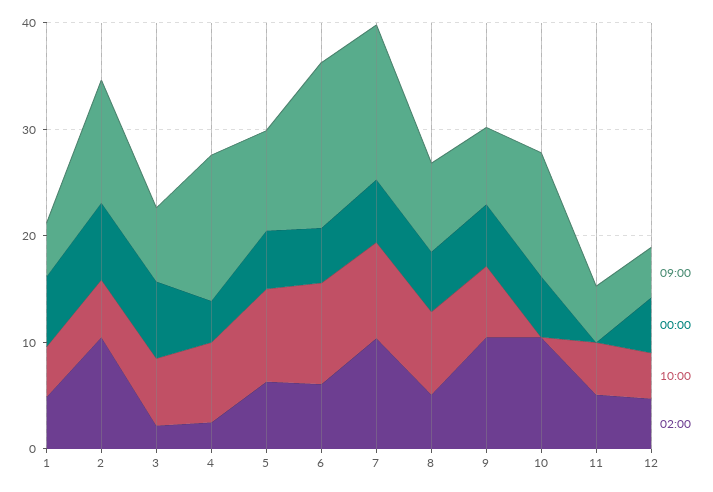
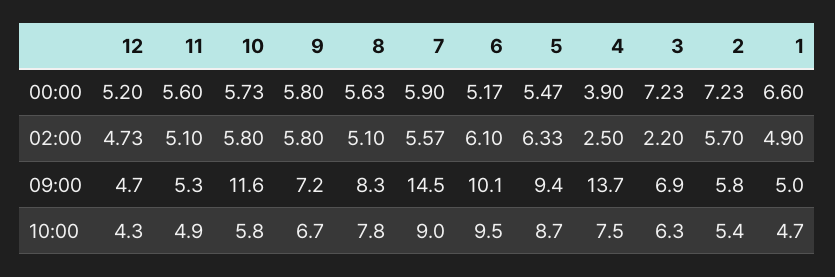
09:00, 2: 12 -> 5.8
02:00, 2: 10 -> 5.7
09:00, 6: 16 -> 10.1
02:00, 7: 10 -> 5.57
02:00, 9: 10 -> 5.8
10:00, 10: 0 -> 5.8
02:00, 10: 10 -> 5.8
00:00, 11: 0 -> 5.6

